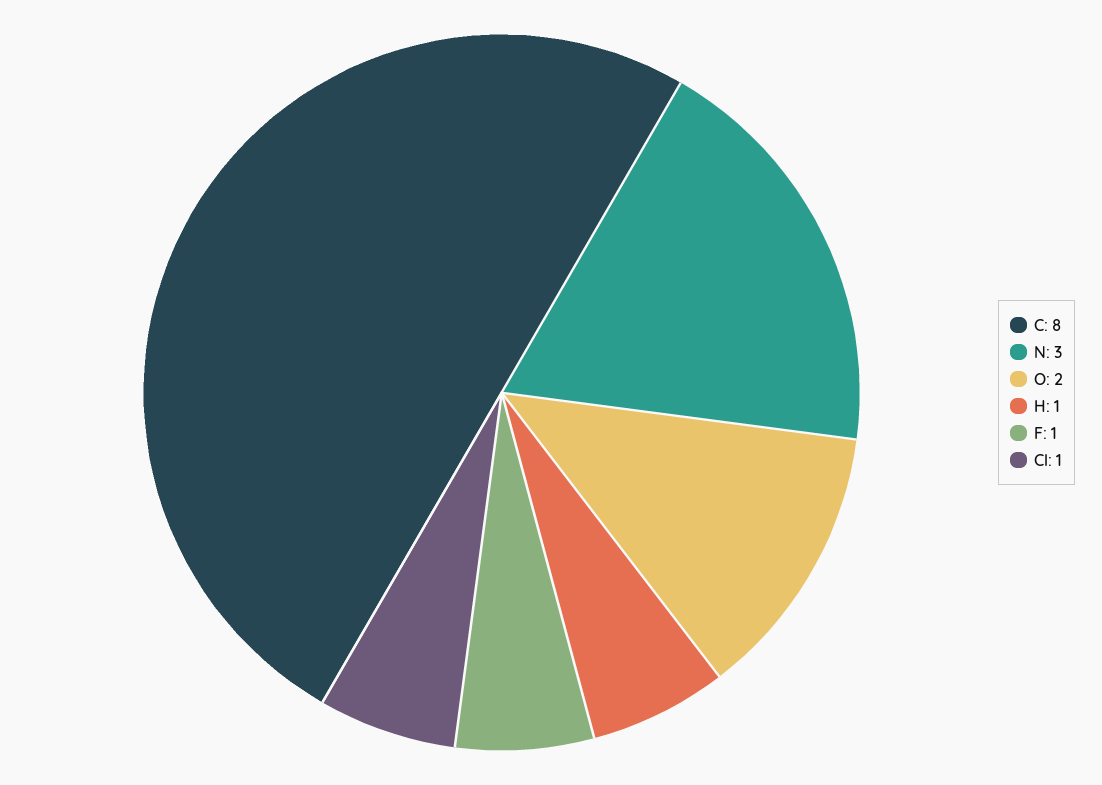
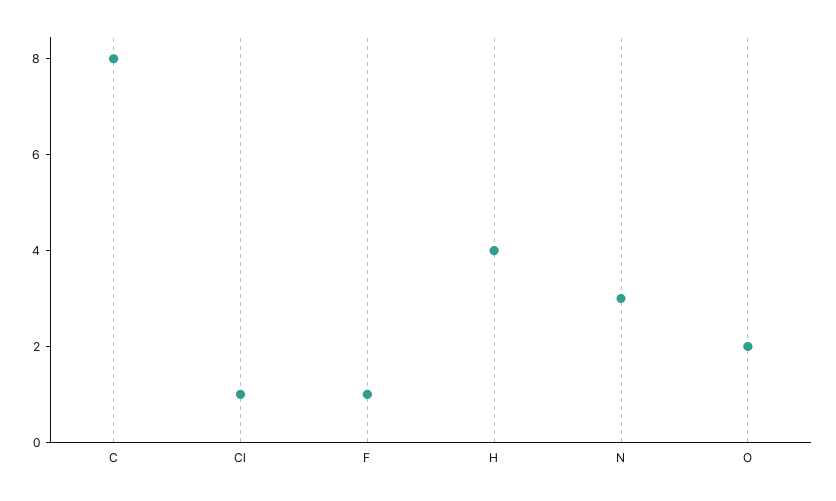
H: 1 -> 4

